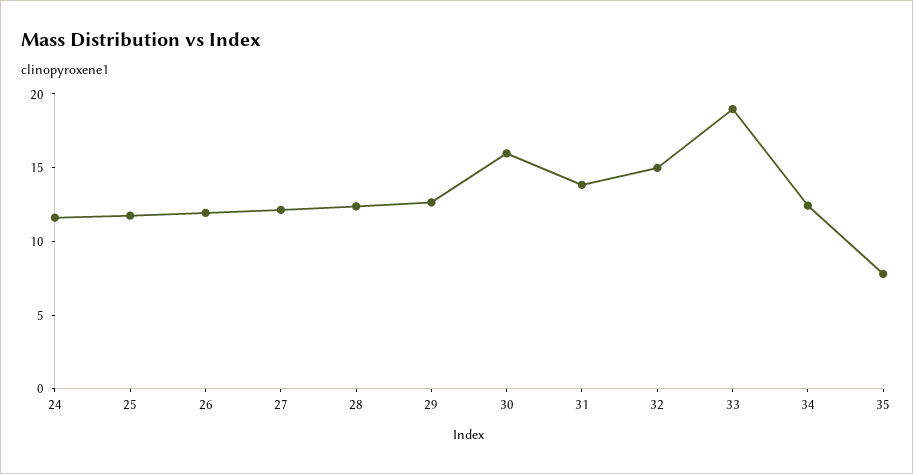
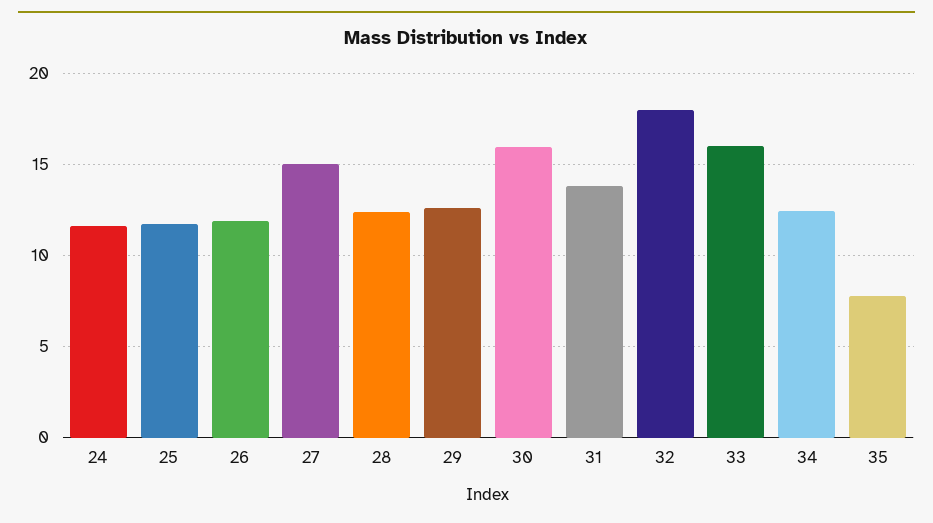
27: 12 -> 15
32: 15 -> 18
33: 19 -> 16

